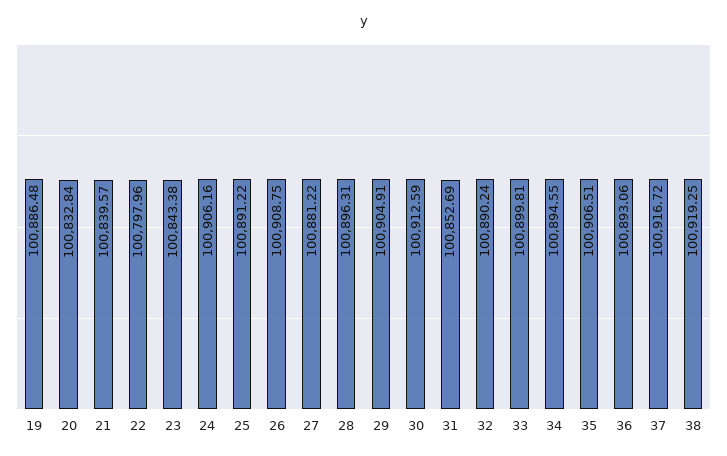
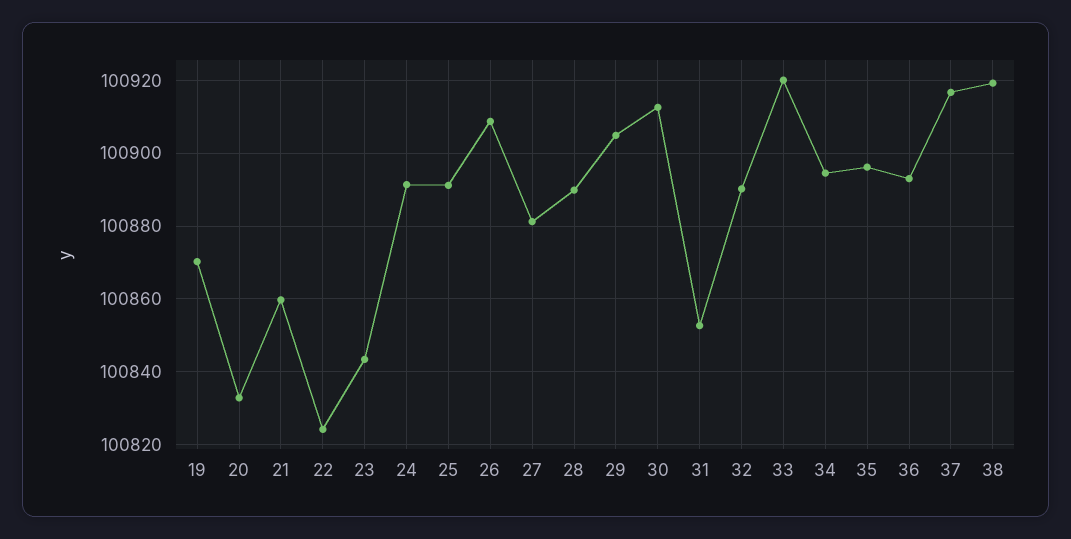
19: 100886.48 -> 100870
21: 100839.57 -> 100860
22: 100797.96 -> 100824
24: 100906.16 -> 100892
28: 100896.31 -> 100890
33: 100899.81 -> 100920
35: 100906.51 -> 100896

